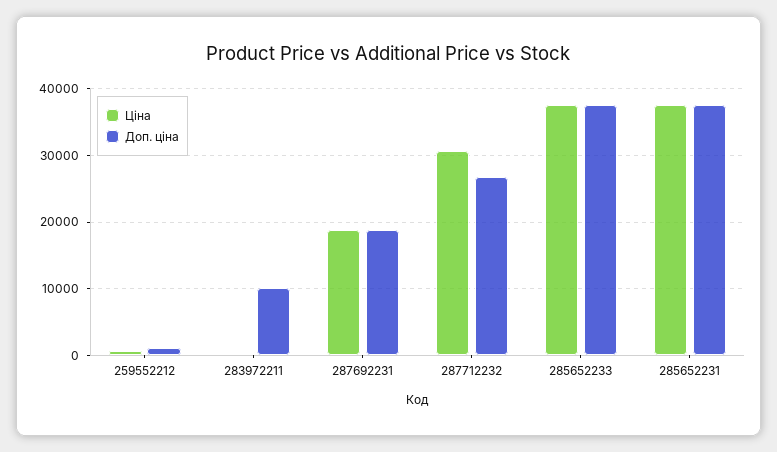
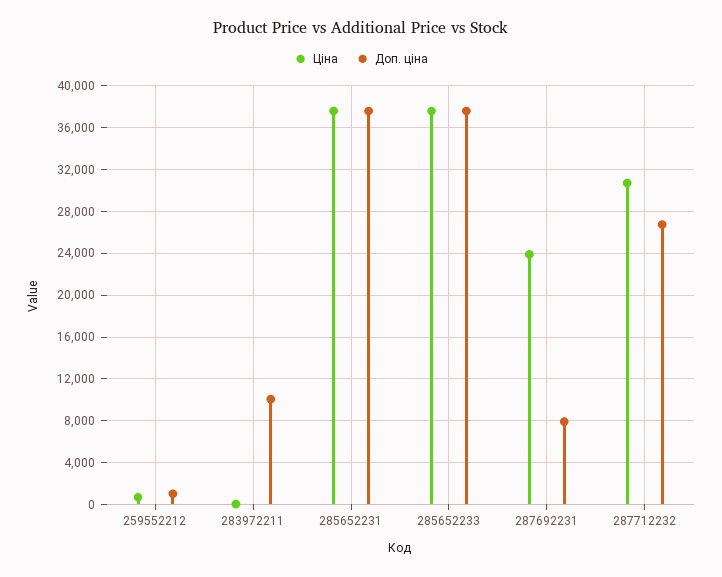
Ціна, 287692231: 19000 -> 24000
Доп. ціна, 287692231: 19000 -> 8000

